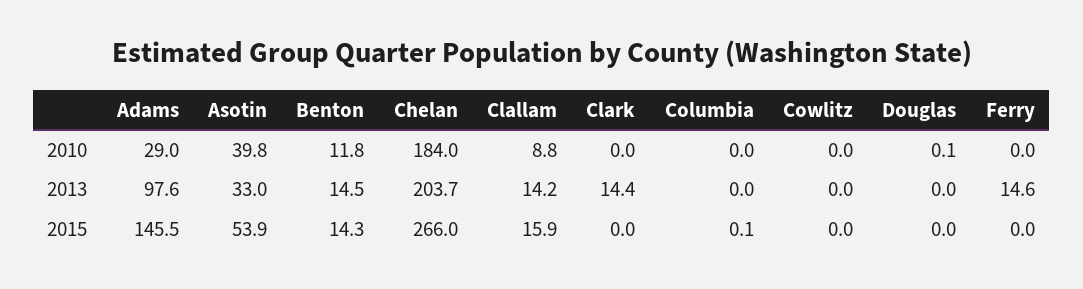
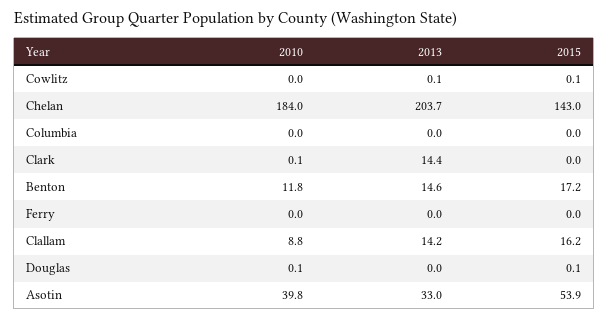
Adams, 2010: 29 -> none
Clark, 2010: 0 -> 0.1
Adams, 2013: 97.6 -> none
Benton, 2013: 14.5 -> 14.6
Cowlitz, 2013: 0 -> 0.1
Ferry, 2013: 14.6 -> 0
Adams, 2015: 145.5 -> none
Benton, 2015: 14.3 -> 17.2
Chelan, 2015: 266 -> 143
Clallam, 2015: 15.9 -> 16.2
Columbia, 2015: 0.1 -> 0
Cowlitz, 2015: 0 -> 0.1
Douglas, 2015: 0 -> 0.1

